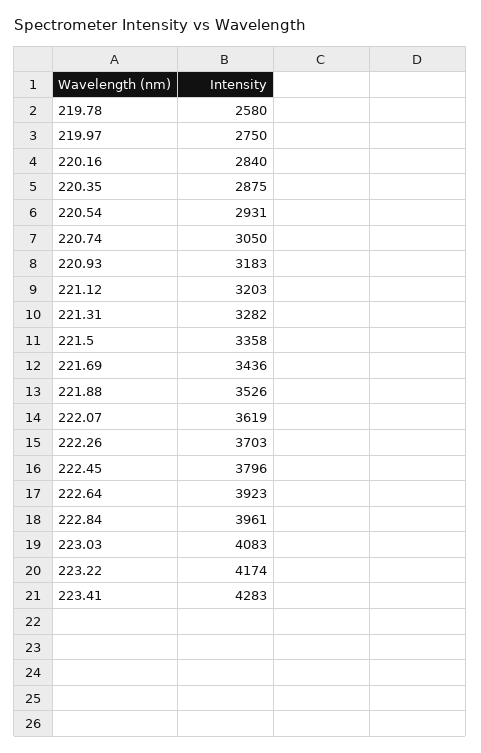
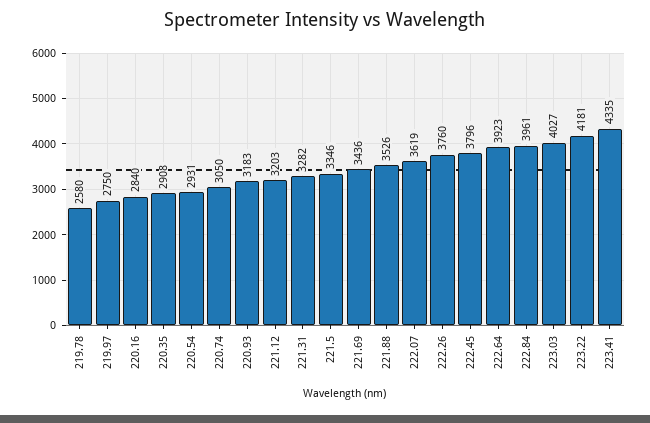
220.35: 2875 -> 2908
221.5: 3358 -> 3346
222.26: 3703 -> 3760
223.03: 4083 -> 4027
223.22: 4174 -> 4181
223.41: 4283 -> 4335

